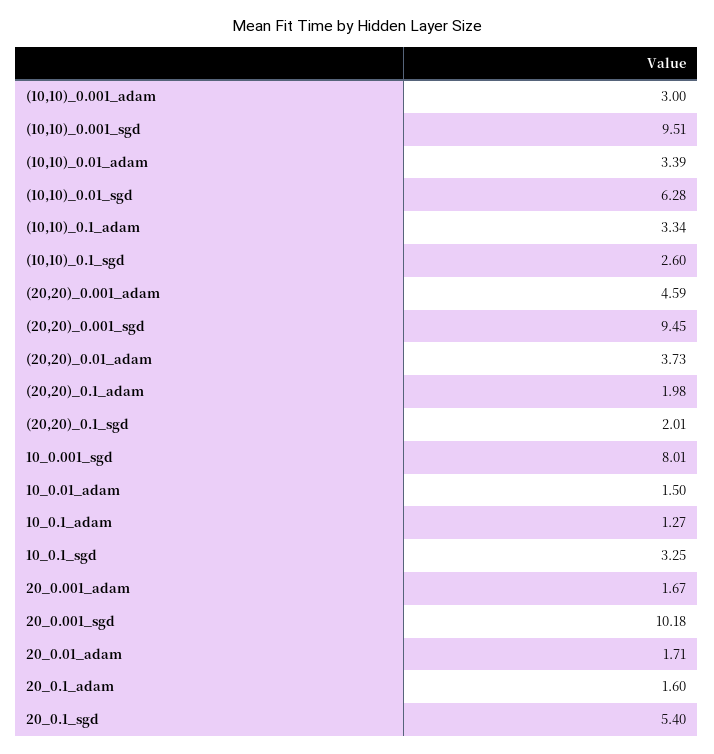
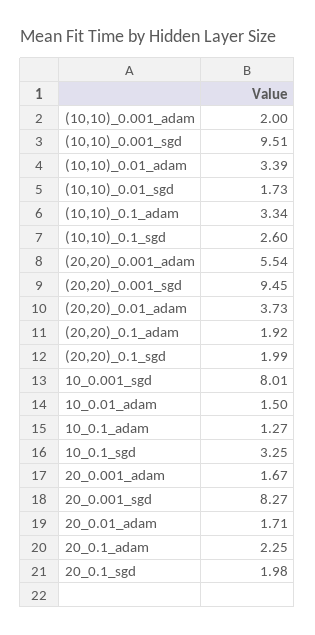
(10,10)_0.001_adam: 3 -> 2
(10,10)_0.01_sgd: 6.28 -> 1.73
(20,20)_0.001_adam: 4.59 -> 5.54
(20,20)_0.1_adam: 1.98 -> 1.92
(20,20)_0.1_sgd: 2.01 -> 1.99
20_0.001_sgd: 10.18 -> 8.27
20_0.1_adam: 1.6 -> 2.25
20_0.1_sgd: 5.4 -> 1.98

